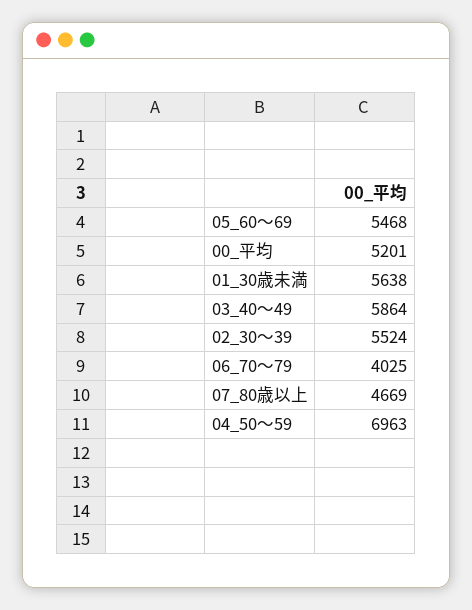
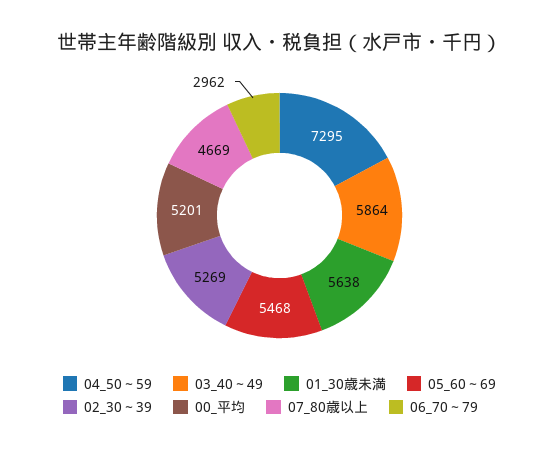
02_30～39: 5524 -> 5269
06_70～79: 4025 -> 2962
04_50～59: 6963 -> 7295

